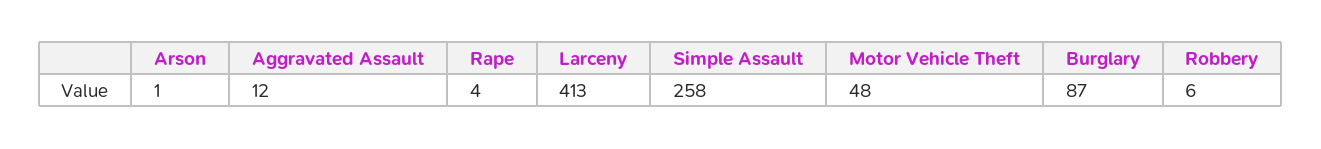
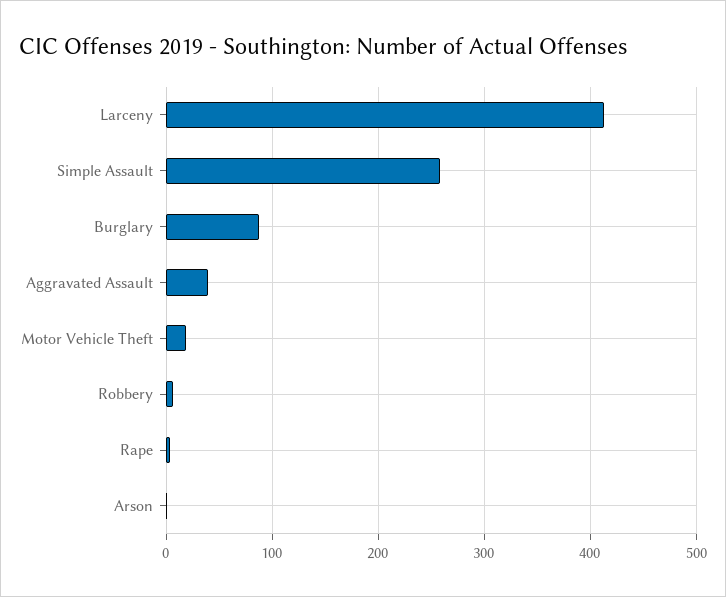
Aggravated Assault: 12 -> 40
Motor Vehicle Theft: 48 -> 20

